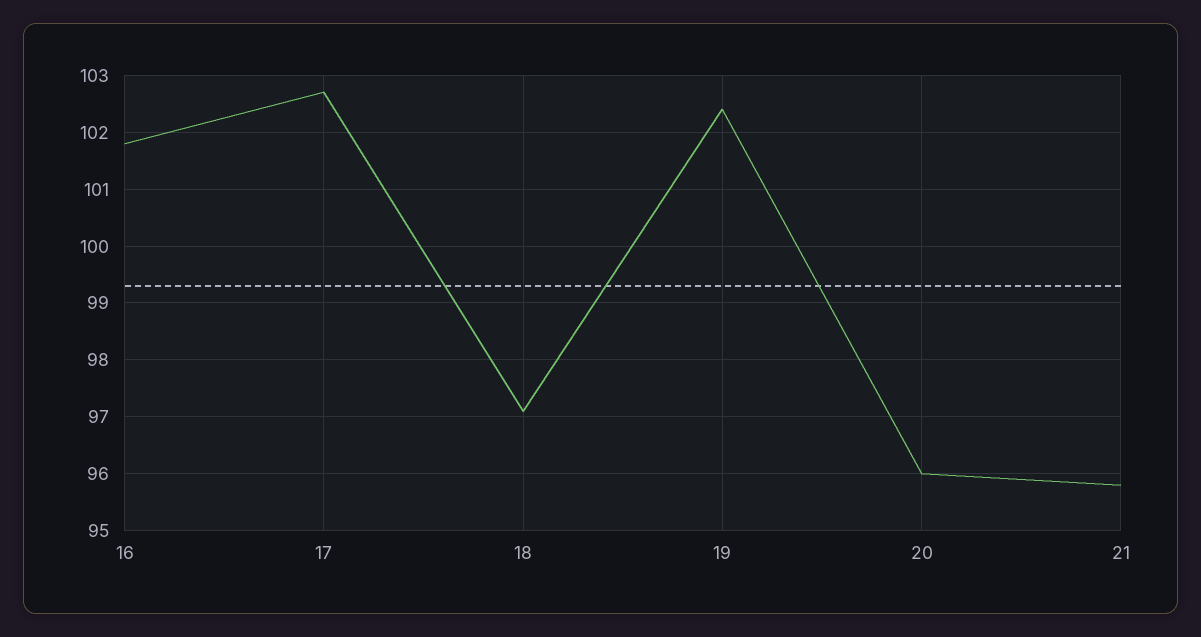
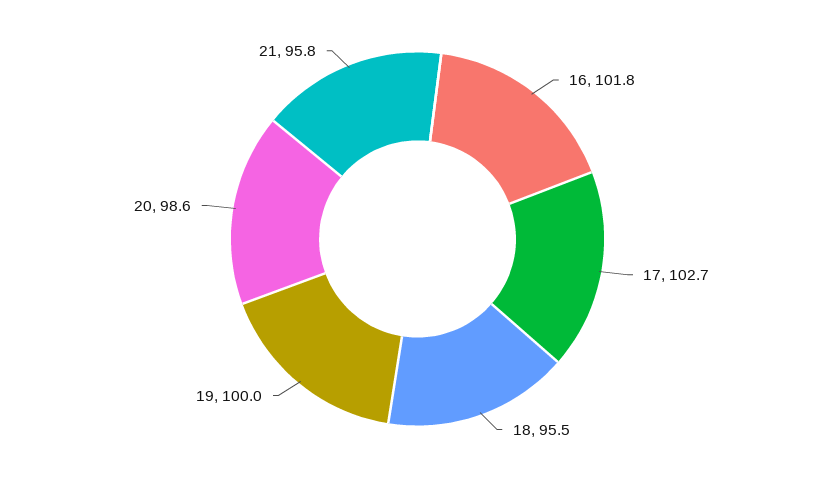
18: 97 -> 95.5
19: 102.5 -> 100
20: 96 -> 98.6

